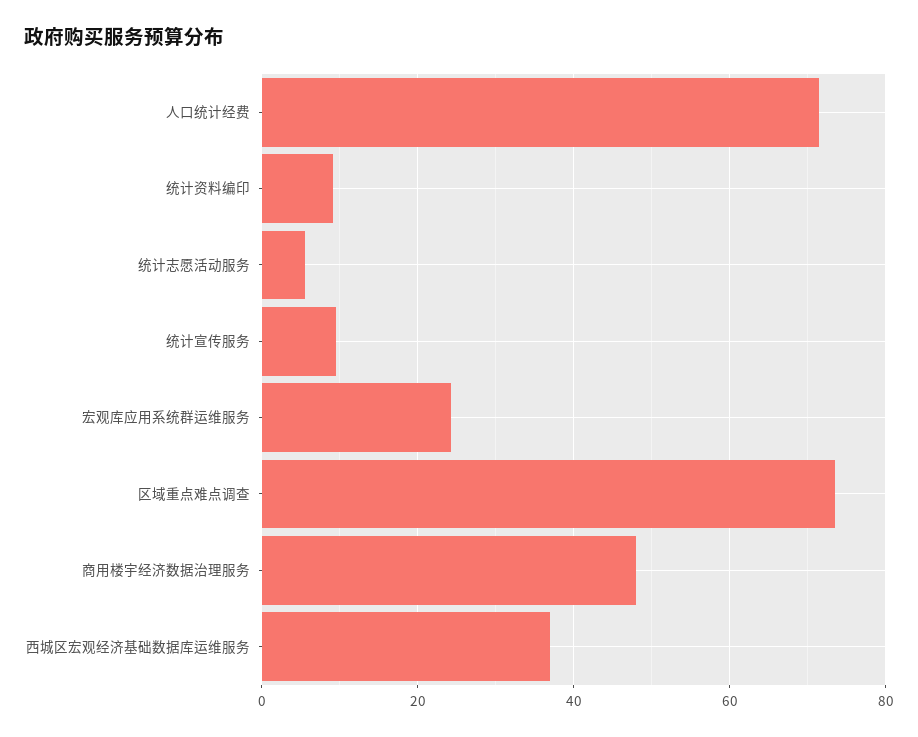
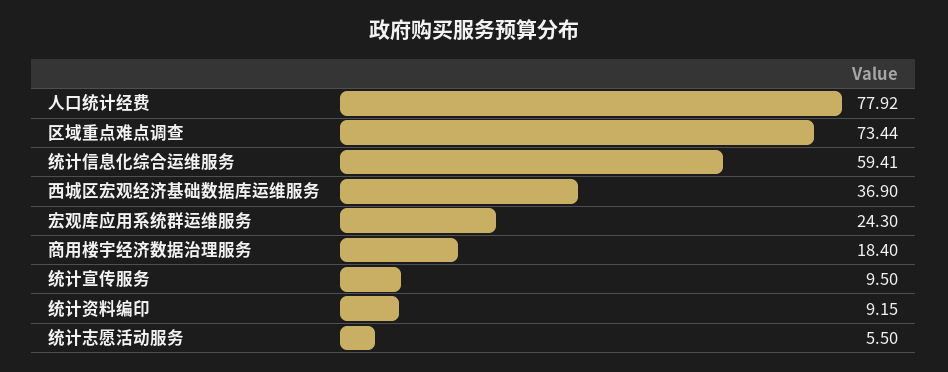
人口统计经费: 72 -> 77.92
商用楼宇经济数据治理服务: 48 -> 18.4
统计信息化综合运维服务: none -> 59.41

